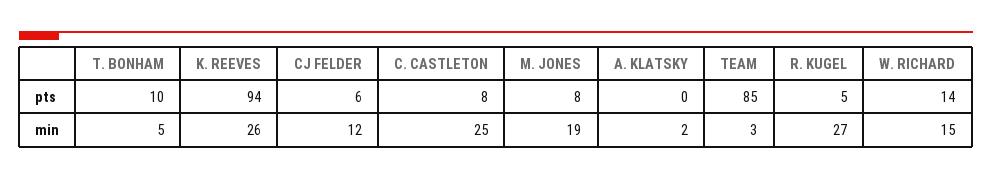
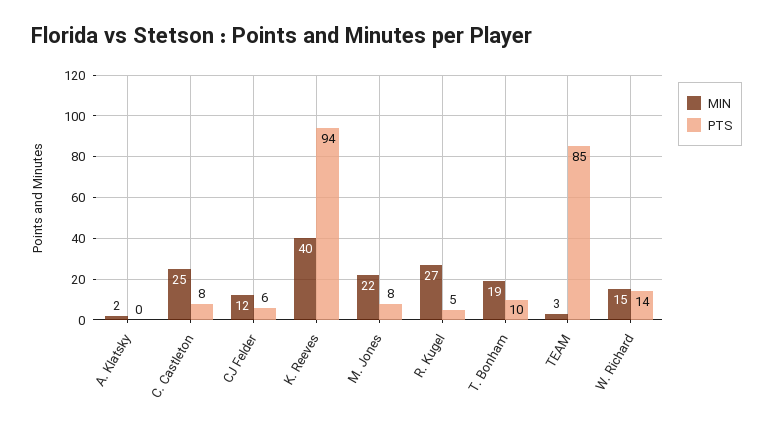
min, T. BONHAM: 5 -> 19
min, K. REEVES: 26 -> 40
min, M. JONES: 19 -> 22

